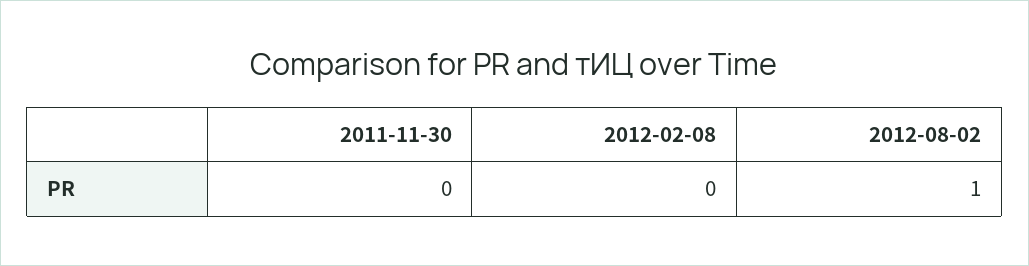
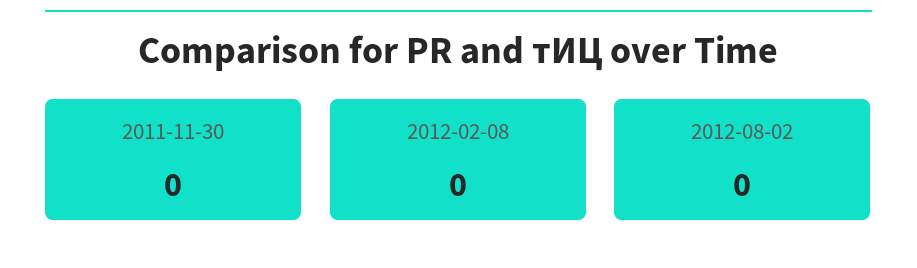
2012-08-02: 1 -> 0

